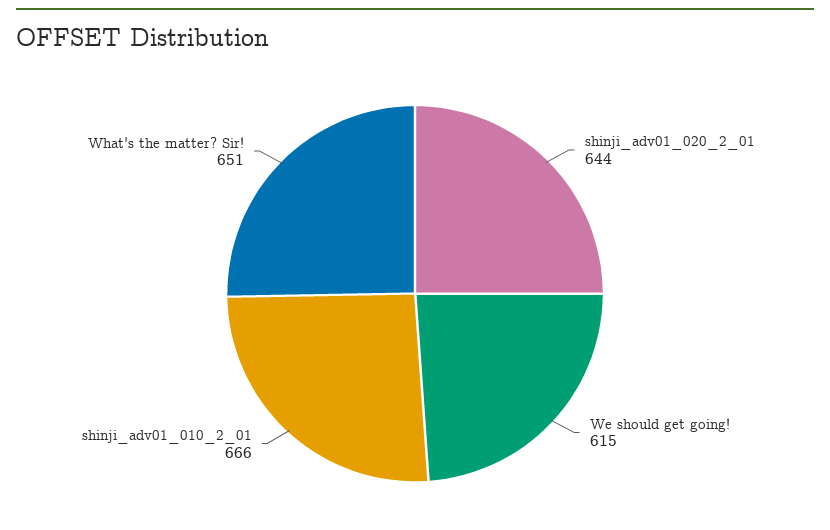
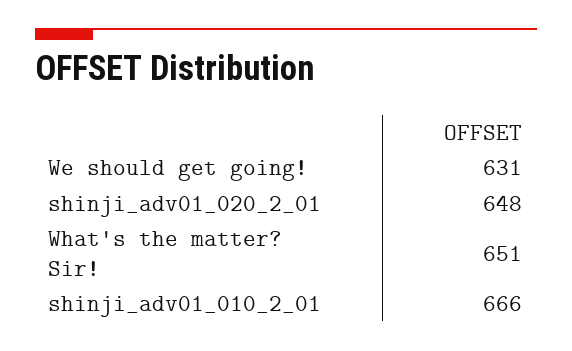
shinji_adv01_020_2_01: 644 -> 648
We should get going!: 615 -> 631

